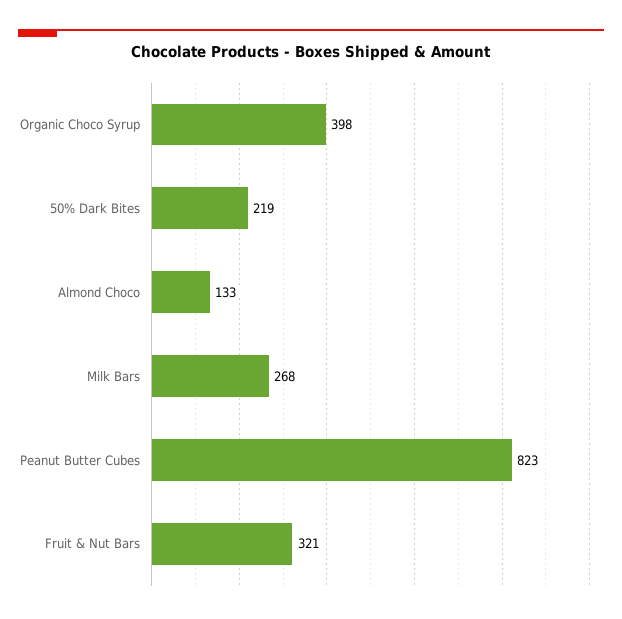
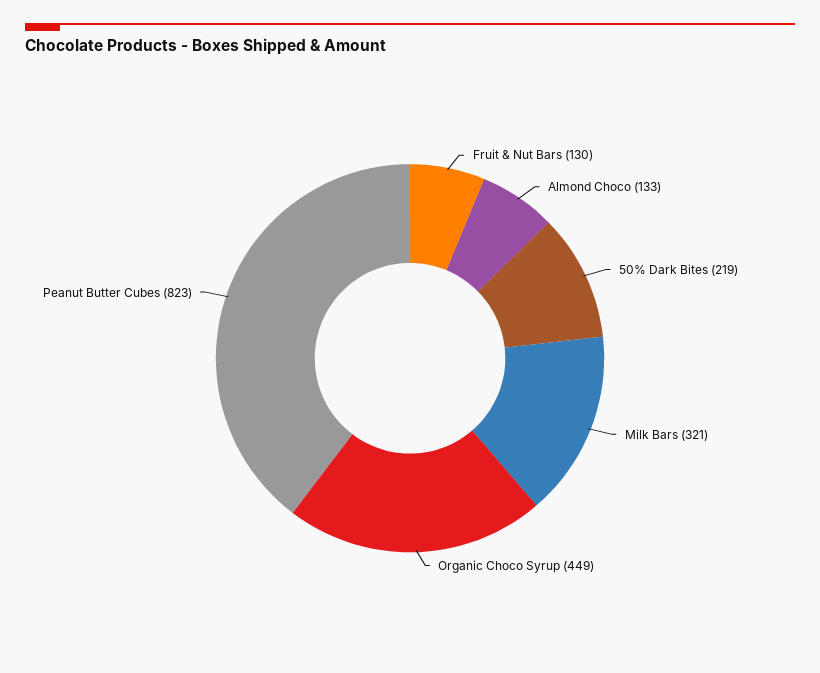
Organic Choco Syrup: 398 -> 449
Milk Bars: 268 -> 321
Fruit & Nut Bars: 321 -> 130

